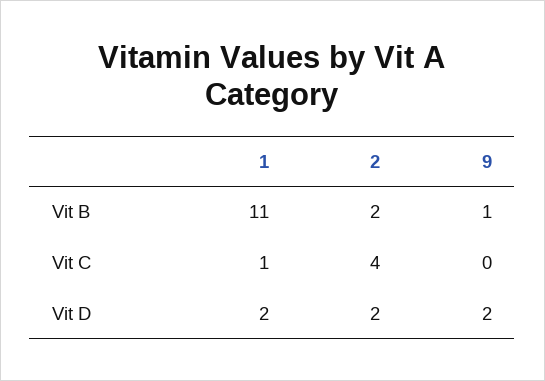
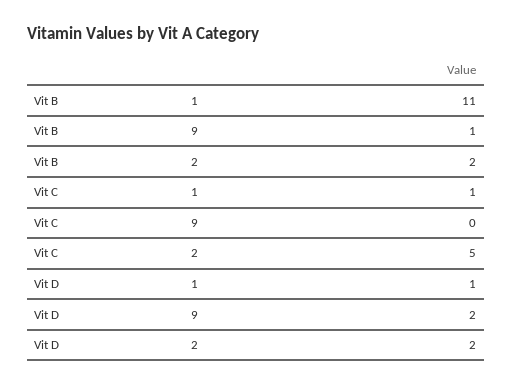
2, Vit C: 4 -> 5
1, Vit D: 2 -> 1

